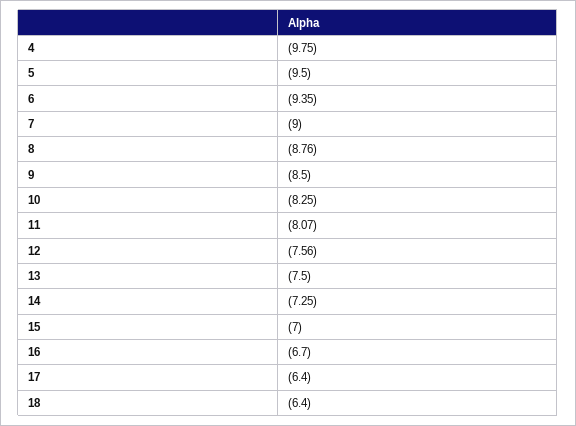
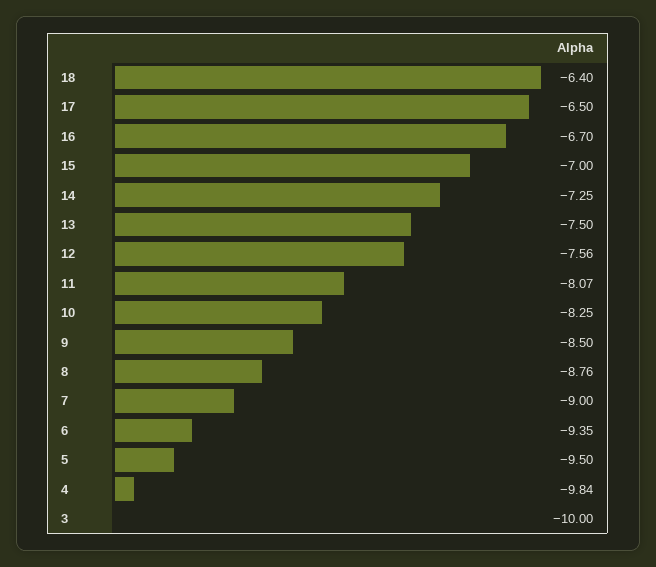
4: -9.75 -> -9.84
17: -6.4 -> -6.5
3: none -> -10

